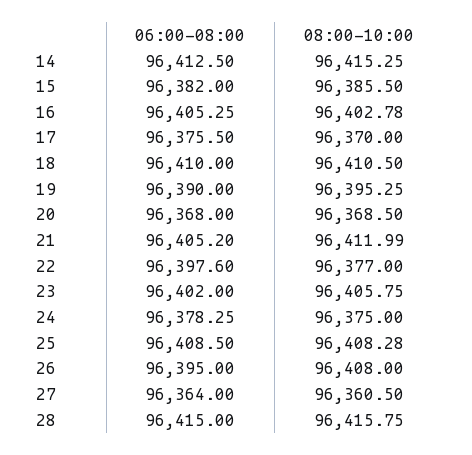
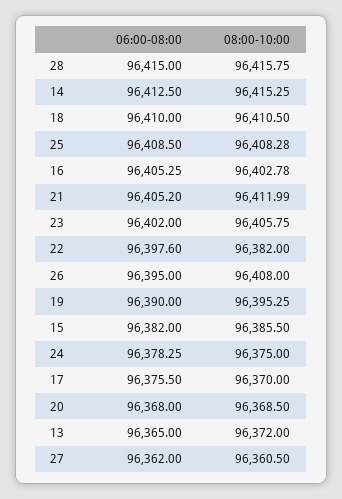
08:00-10:00, 22: 96377 -> 96382
06:00-08:00, 27: 96364 -> 96362
06:00-08:00, 13: none -> 96365
08:00-10:00, 13: none -> 96372

